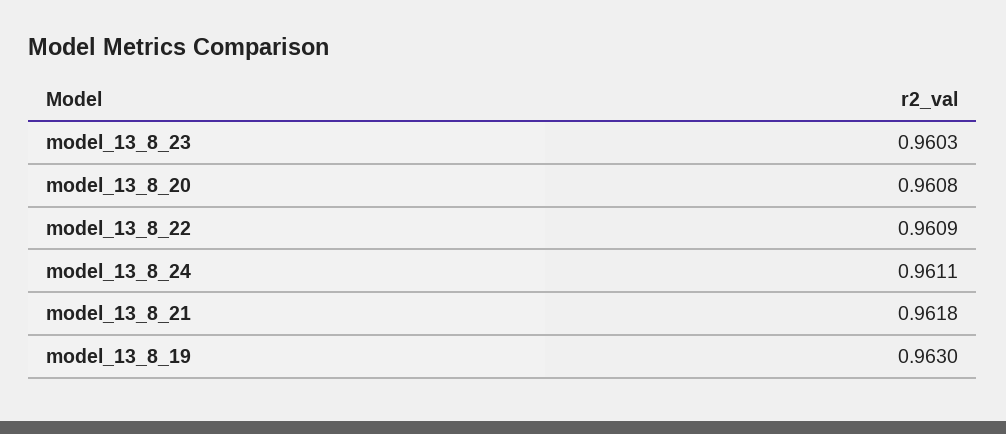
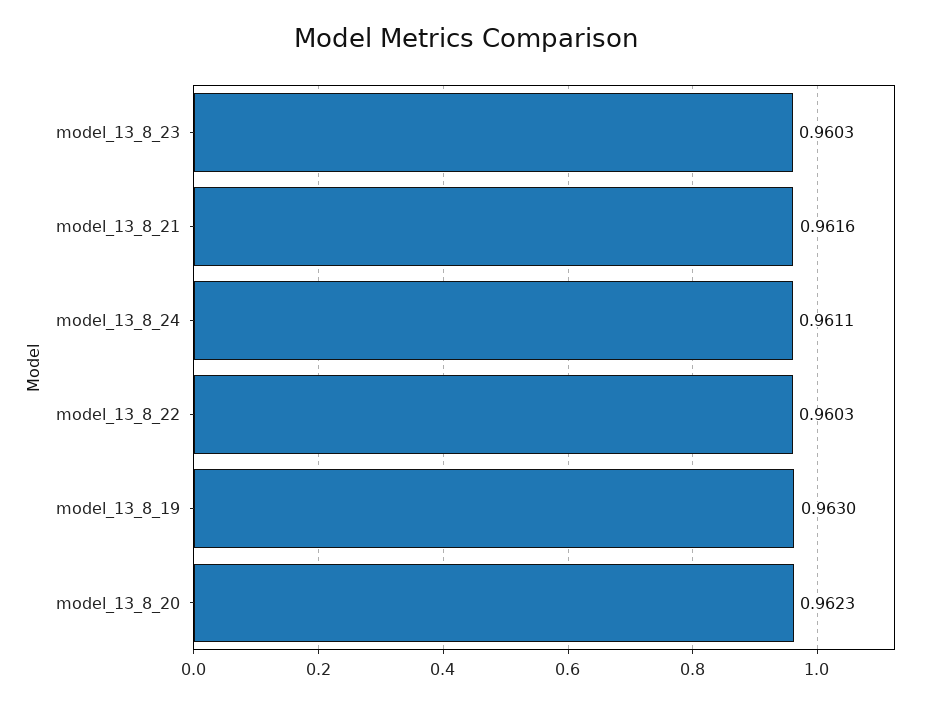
model_13_8_20: 0.9608 -> 0.9623
model_13_8_22: 0.9609 -> 0.9603
model_13_8_21: 0.9618 -> 0.9616

